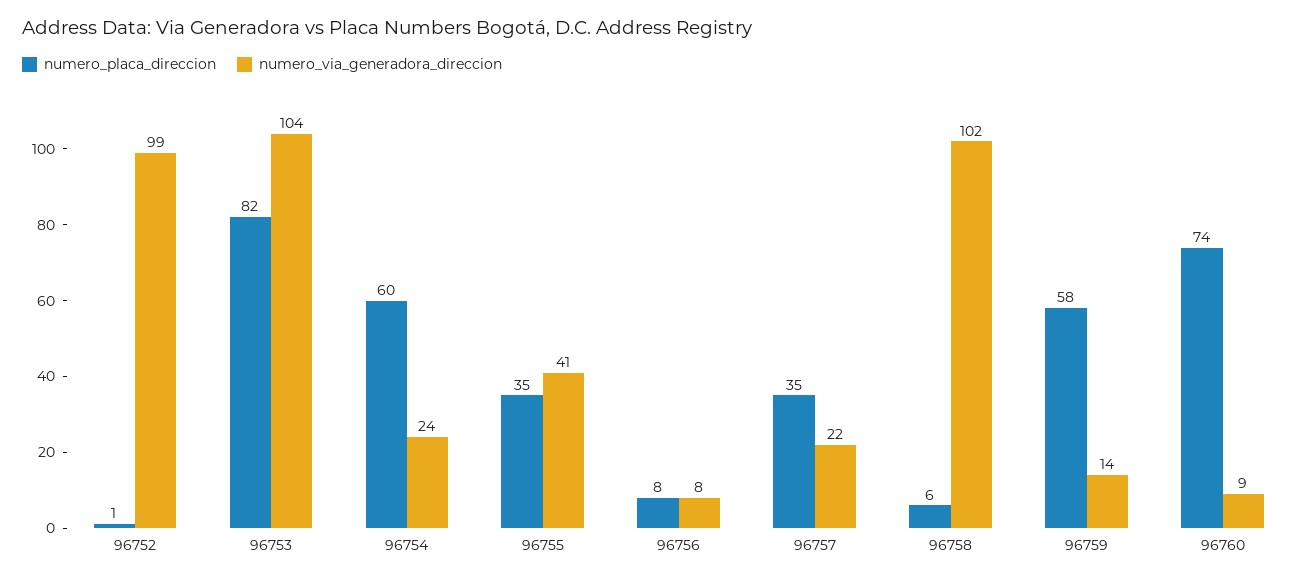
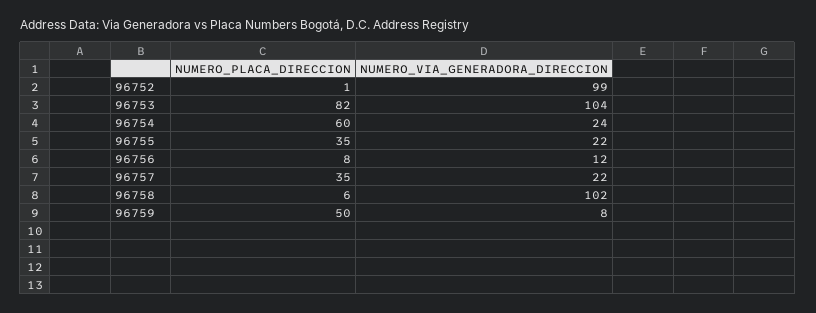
numero_via_generadora_direccion, 96755: 41 -> 22
numero_via_generadora_direccion, 96756: 8 -> 12
numero_placa_direccion, 96759: 58 -> 50
numero_via_generadora_direccion, 96759: 14 -> 8
numero_placa_direccion, 96760: 74 -> none
numero_via_generadora_direccion, 96760: 9 -> none

